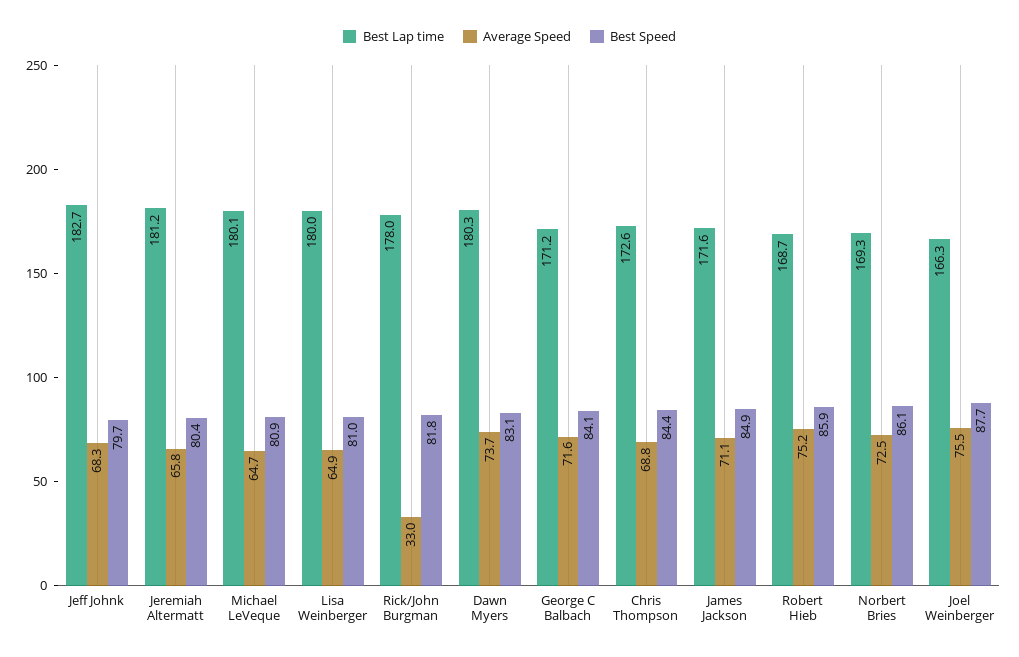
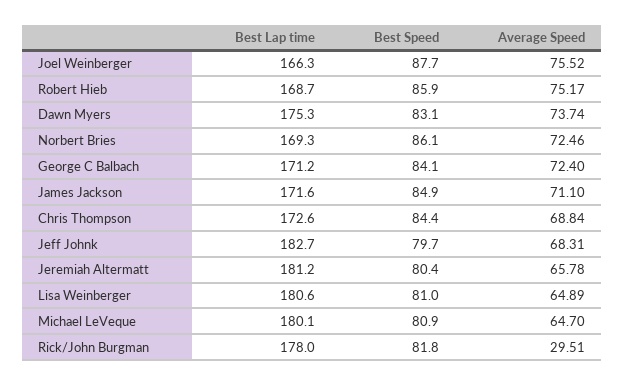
Best Lap time, Lisa Weinberger: 180 -> 180.6
Average Speed, Rick/John Burgman: 33 -> 29.51
Best Lap time, Dawn Myers: 180.3 -> 175.3
Average Speed, George C Balbach: 71.6 -> 72.4

